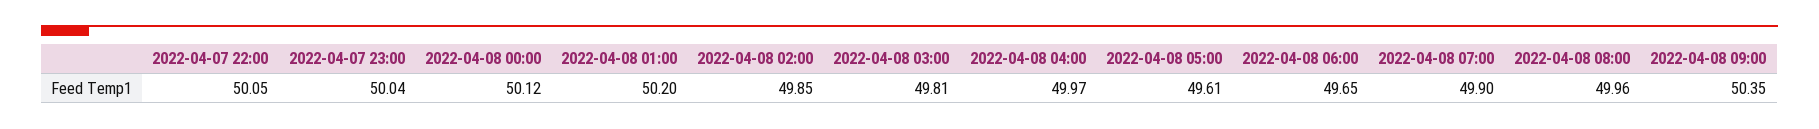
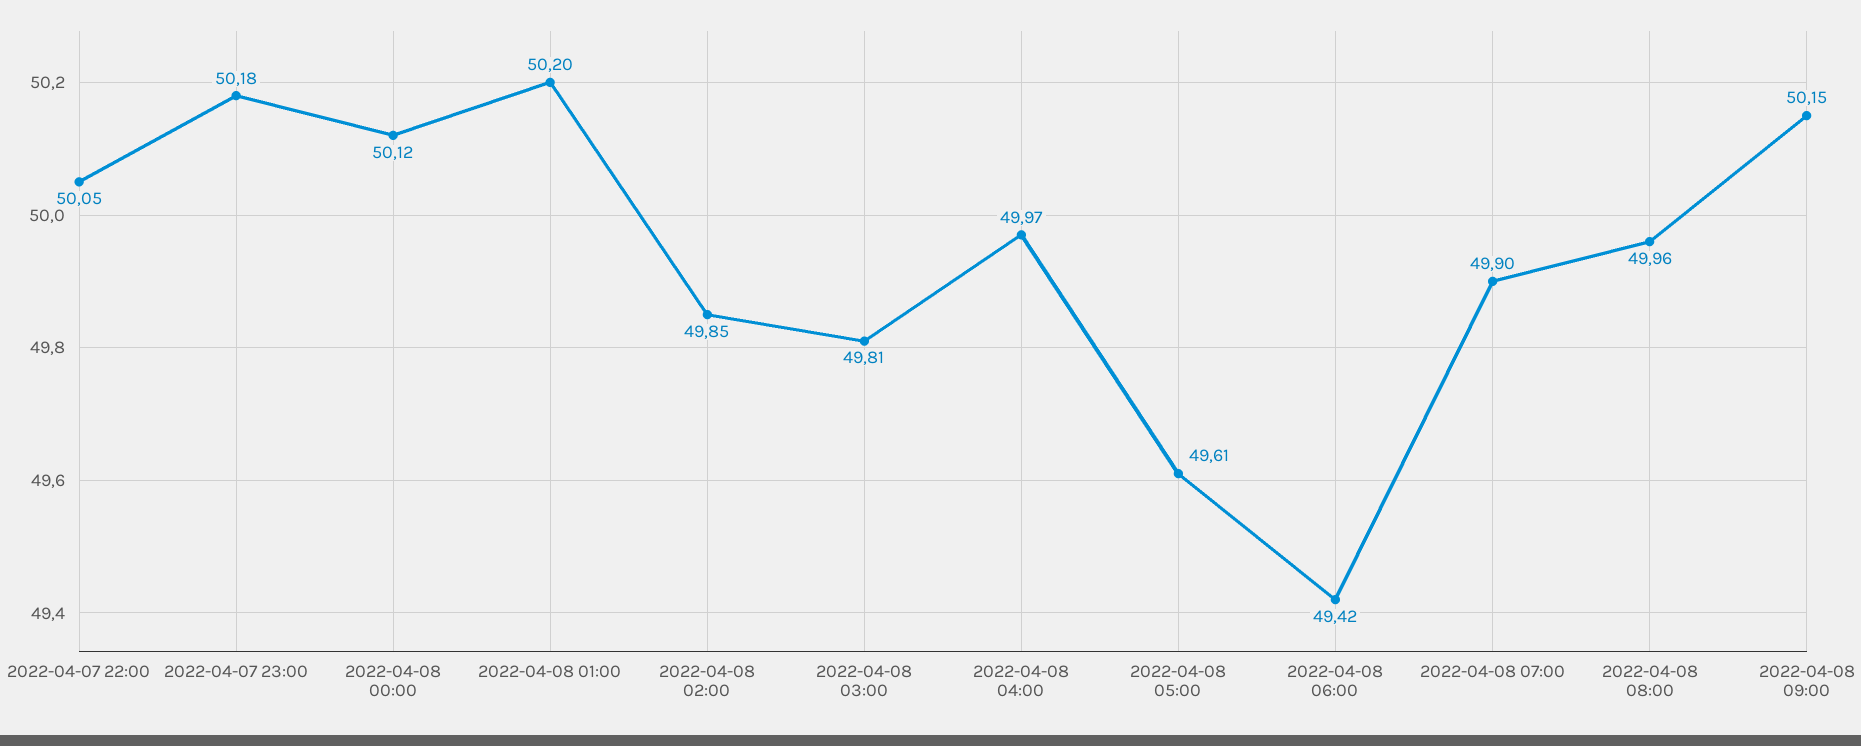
2022-04-07 23:00: 50.04 -> 50.18
2022-04-08 06:00: 49.65 -> 49.42
2022-04-08 09:00: 50.35 -> 50.15

